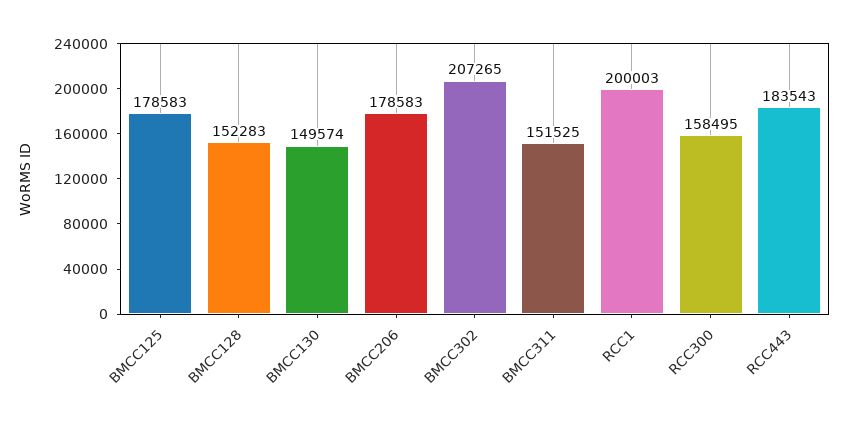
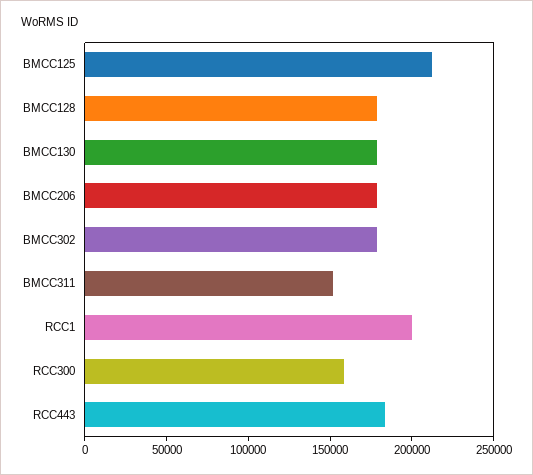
BMCC125: 178583 -> 210000
BMCC128: 152283 -> 180000
BMCC130: 149574 -> 180000
BMCC302: 207265 -> 180000

